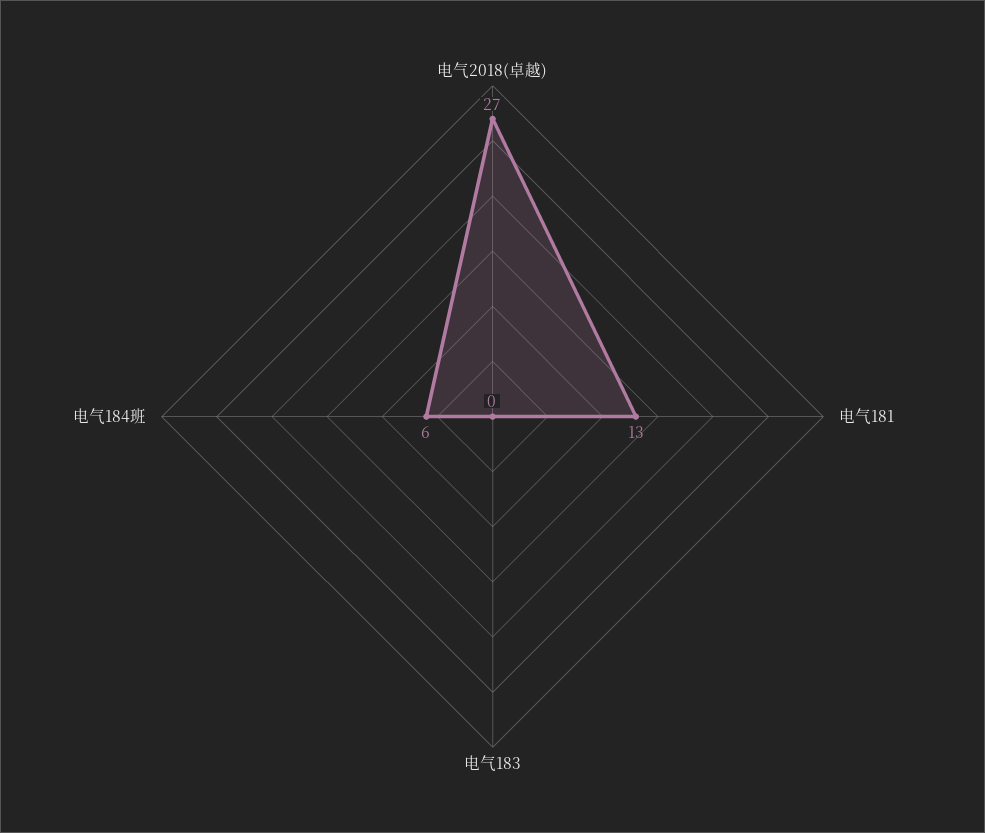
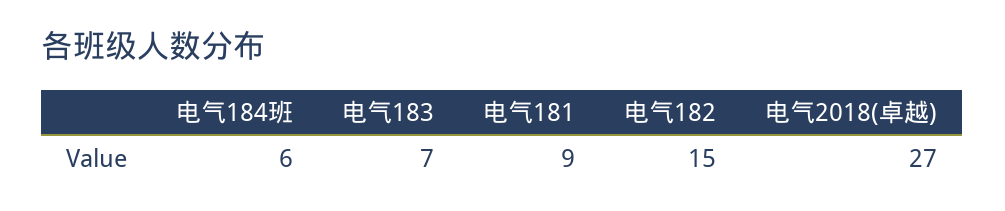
电气181: 13 -> 9
电气183: 0 -> 7
电气182: none -> 15

